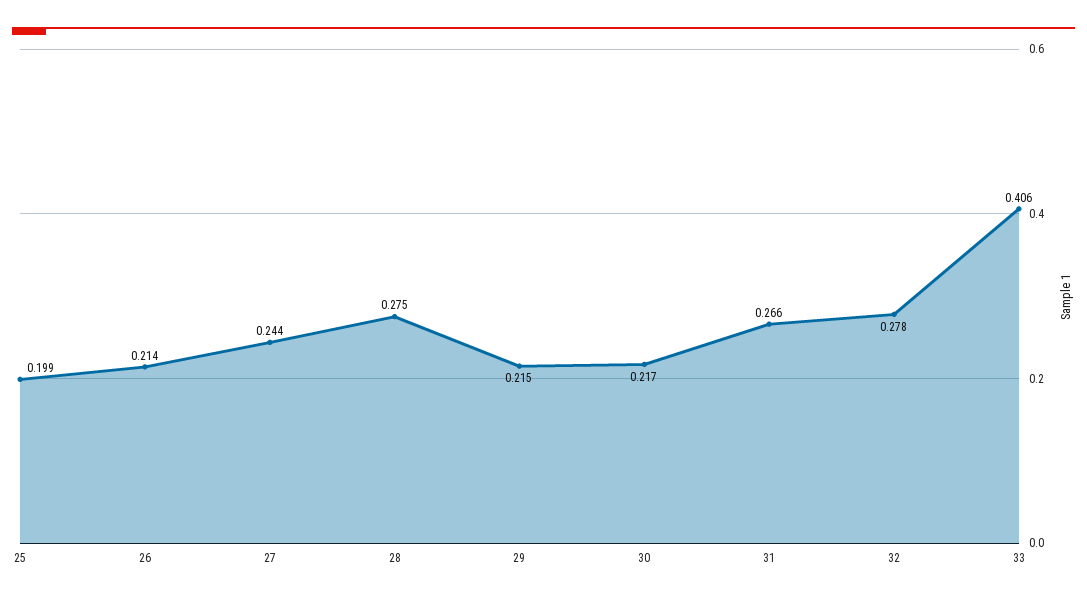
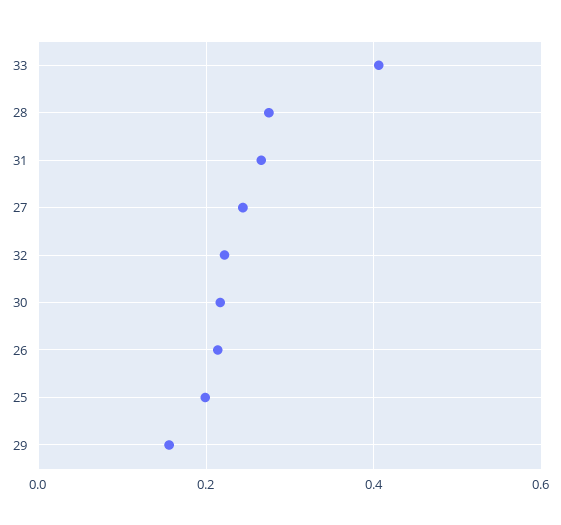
29: 0.215 -> 0.16
32: 0.278 -> 0.22

